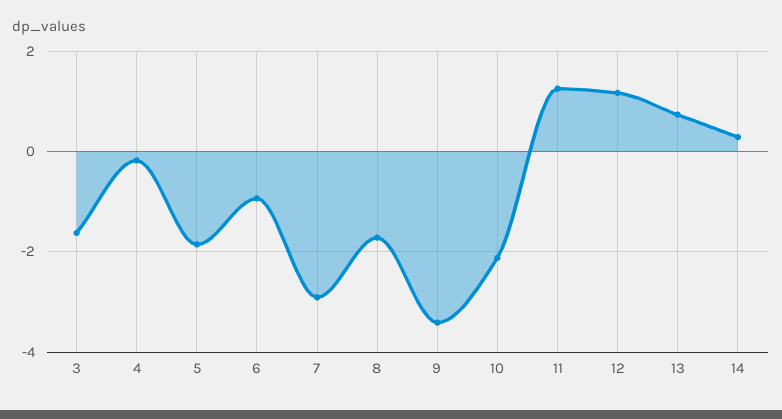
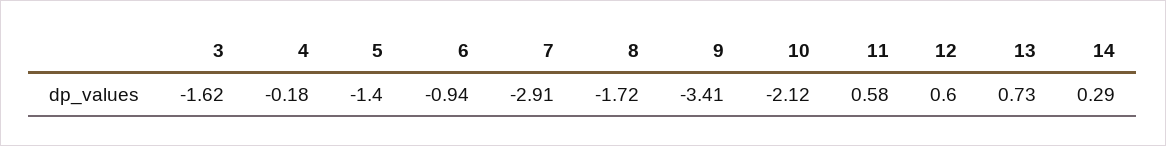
5: -1.8 -> -1.4
11: 1.2 -> 0.58
12: 1.2 -> 0.6

